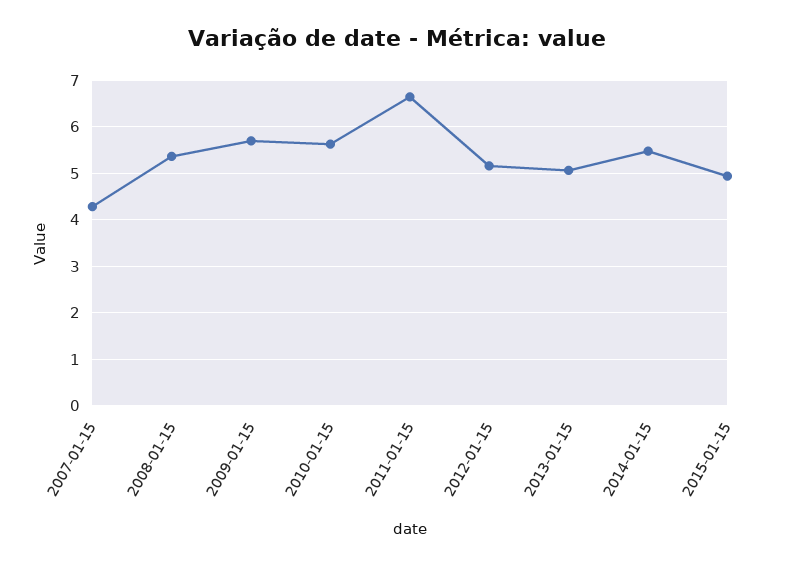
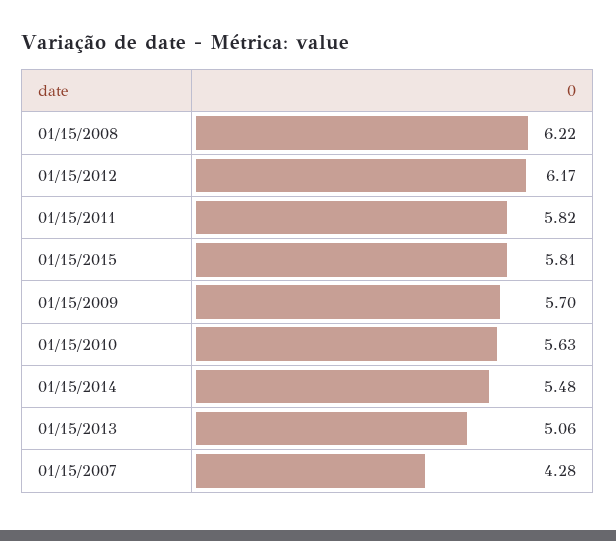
2008-01-15: 5.4 -> 6.22
2011-01-15: 6.6 -> 5.82
2012-01-15: 5.2 -> 6.17
2015-01-15: 5 -> 5.81

